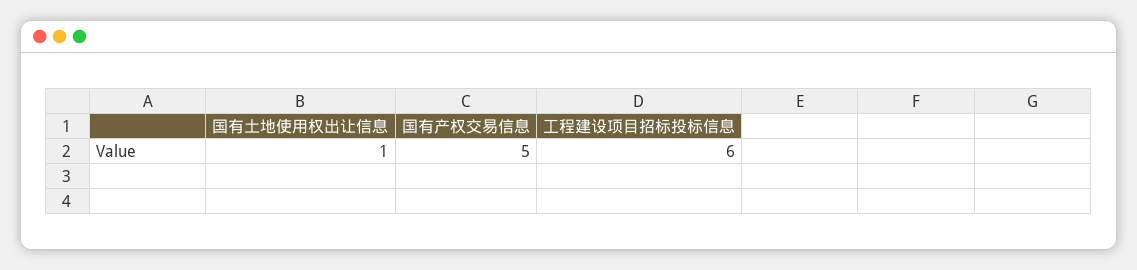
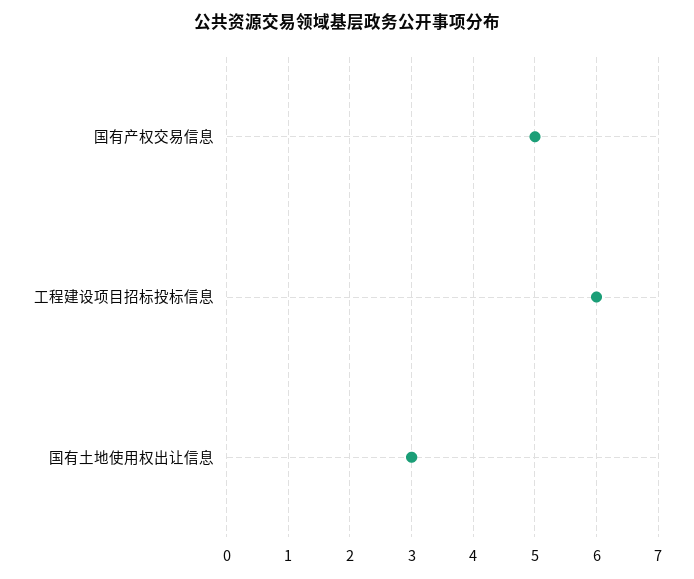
国有土地使用权出让信息: 1 -> 3

